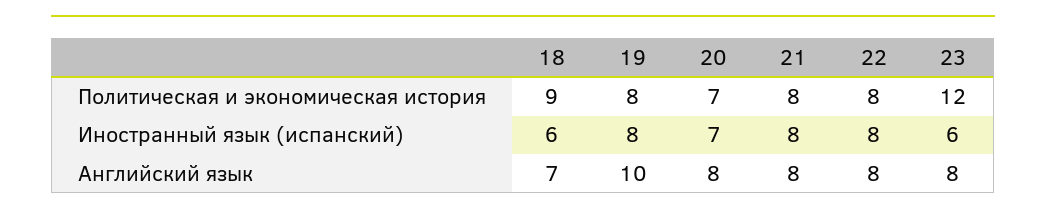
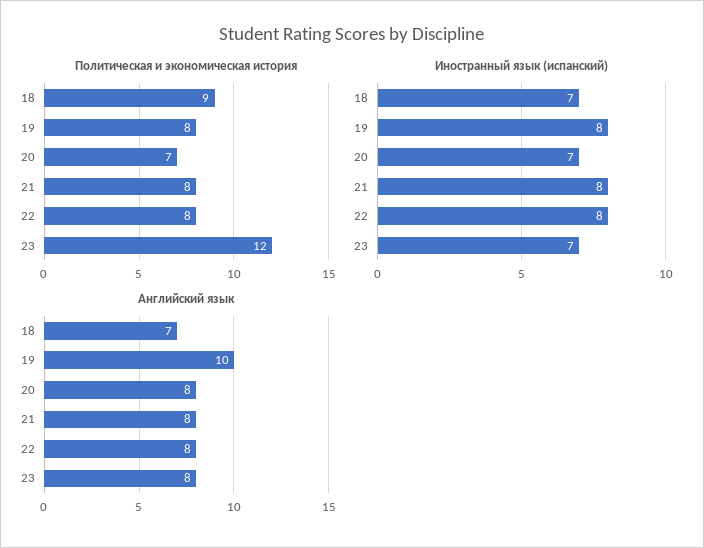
Иностранный язык (испанский), 18: 6 -> 7
Иностранный язык (испанский), 23: 6 -> 7

